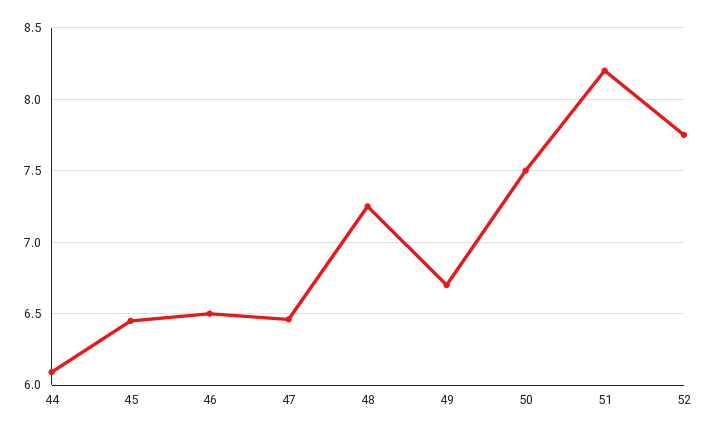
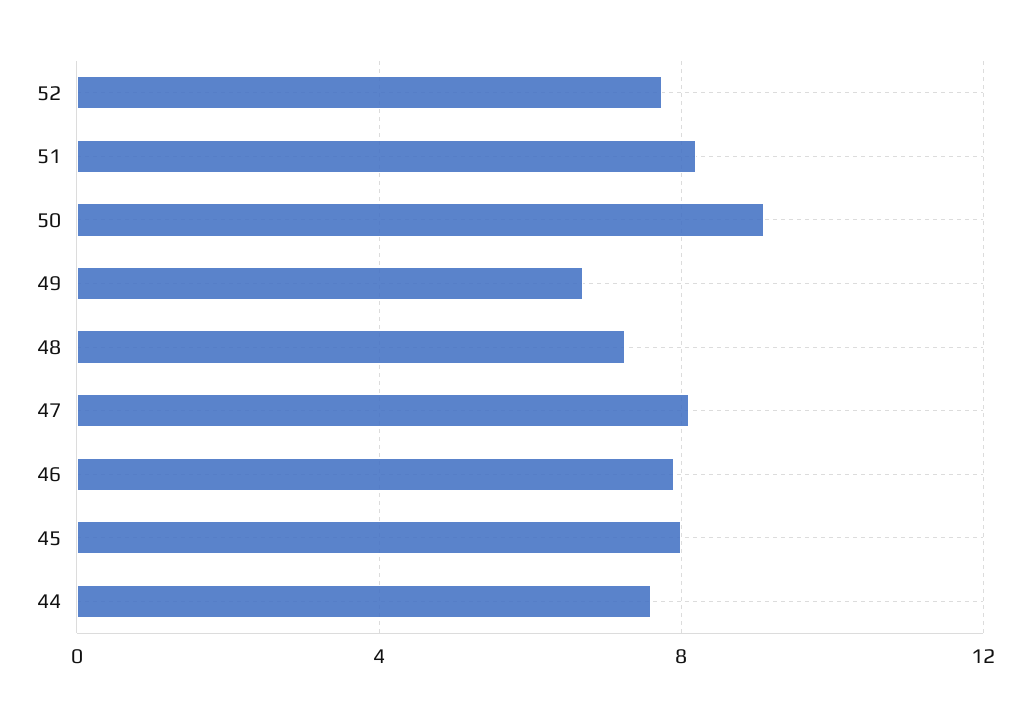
44: 6.1 -> 7.5
45: 6.45 -> 8
46: 6.5 -> 8
47: 6.45 -> 8
50: 7.5 -> 9

